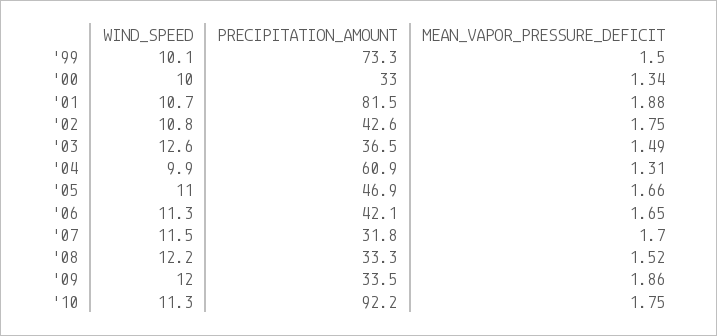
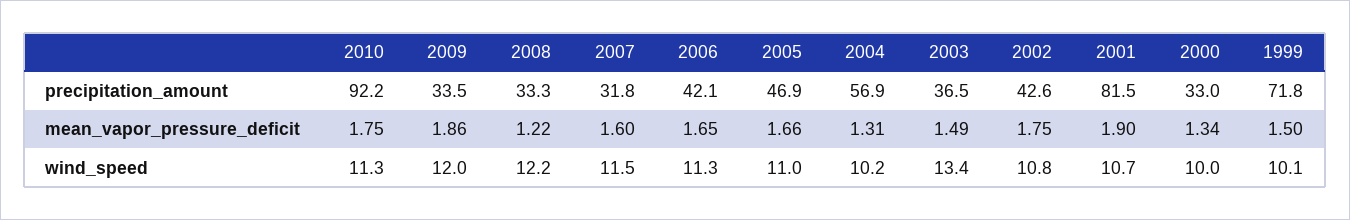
PRECIPITATION_AMOUNT, '99: 73.3 -> 71.8
MEAN_VAPOR_PRESSURE_DEFICIT, '01: 1.88 -> 1.9
WIND_SPEED, '03: 12.6 -> 13.4
WIND_SPEED, '04: 9.9 -> 10.2
PRECIPITATION_AMOUNT, '04: 60.9 -> 56.9
MEAN_VAPOR_PRESSURE_DEFICIT, '07: 1.7 -> 1.6
MEAN_VAPOR_PRESSURE_DEFICIT, '08: 1.52 -> 1.22

